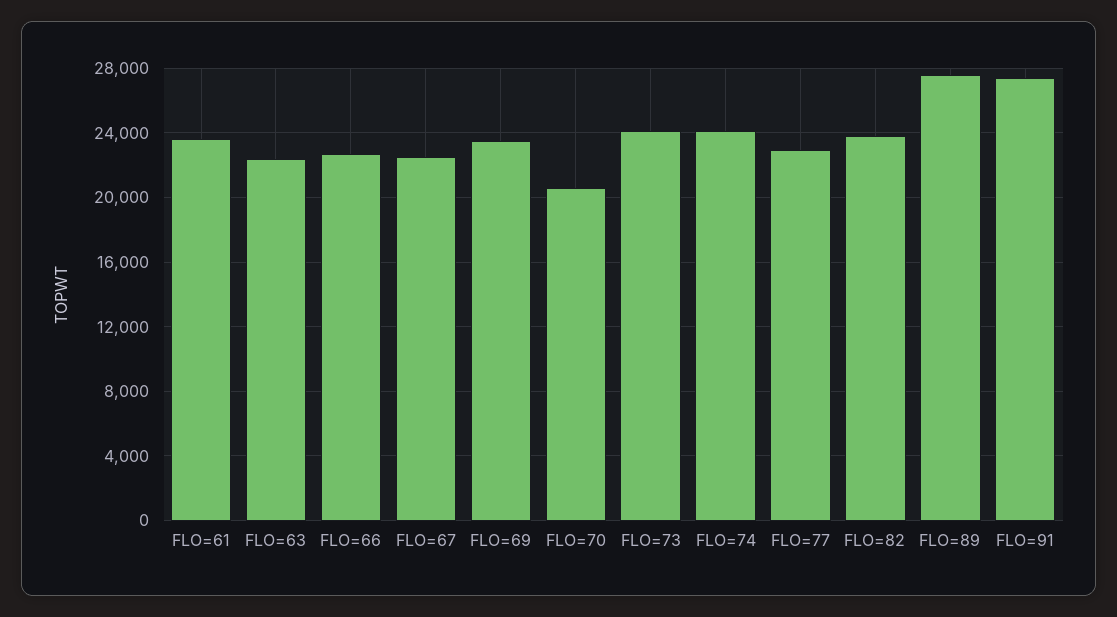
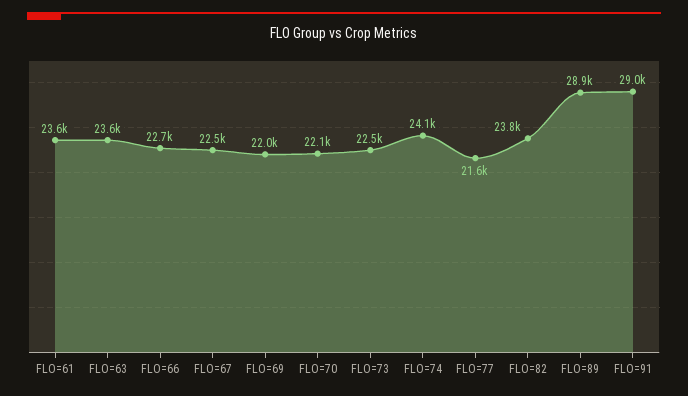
FLO=63: 22500 -> 23600
FLO=69: 23500 -> 22000
FLO=70: 20500 -> 22100
FLO=73: 24000 -> 22500
FLO=77: 23000 -> 21600
FLO=89: 27500 -> 28900
FLO=91: 27500 -> 29000

